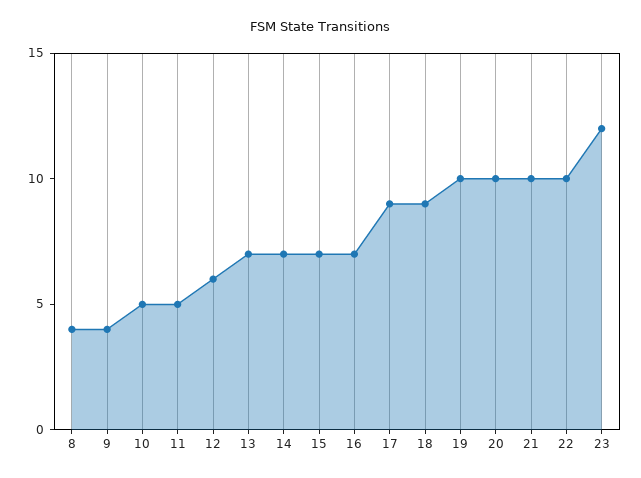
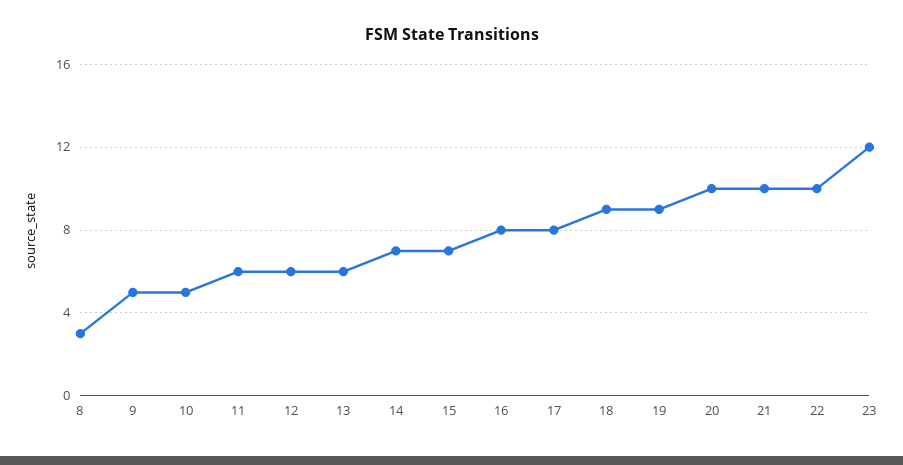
8: 4 -> 3
9: 4 -> 5
11: 5 -> 6
13: 7 -> 6
16: 7 -> 8
17: 9 -> 8
19: 10 -> 9

